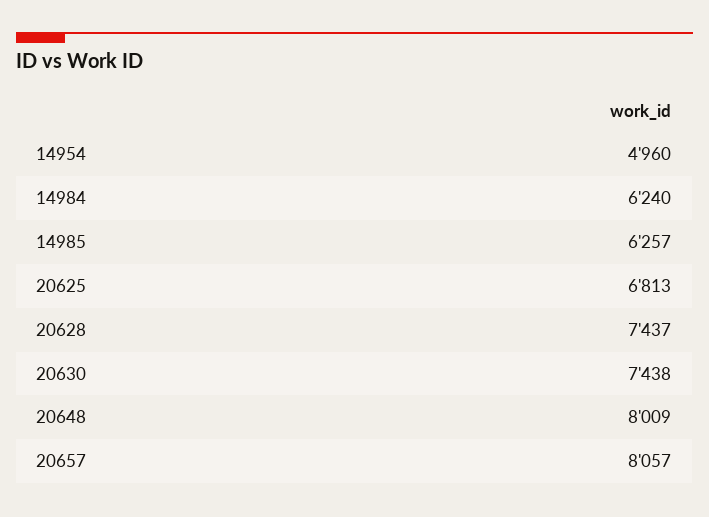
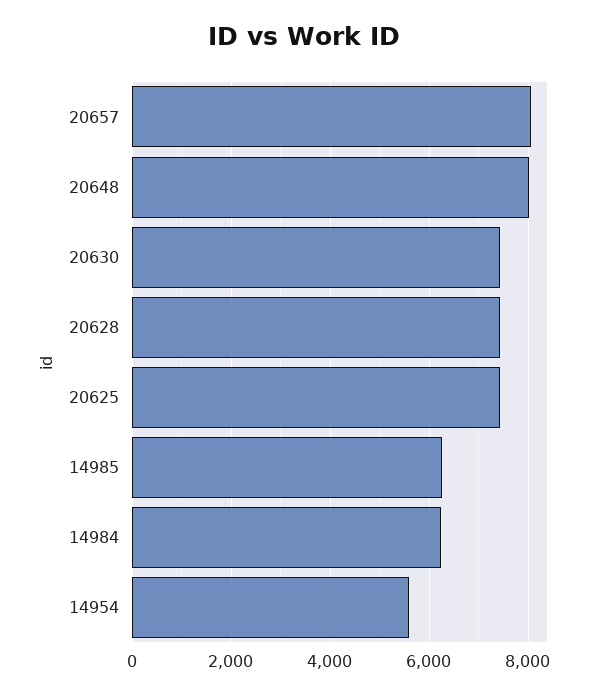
14954: 4960 -> 5600
20625: 6813 -> 7400

